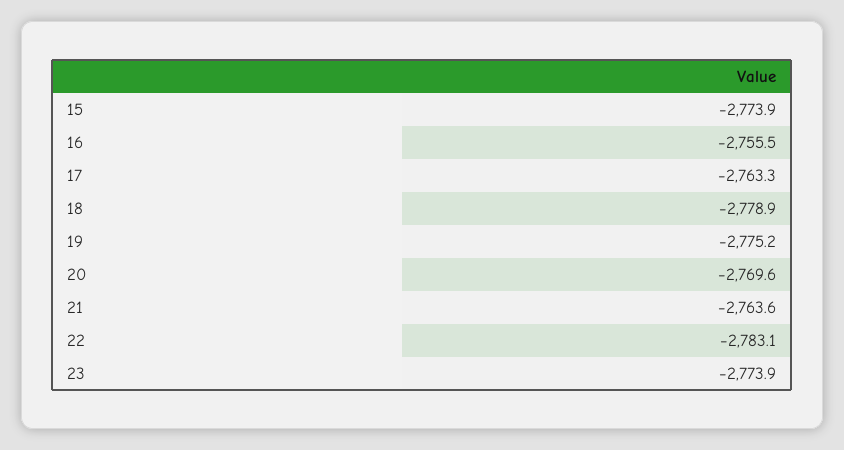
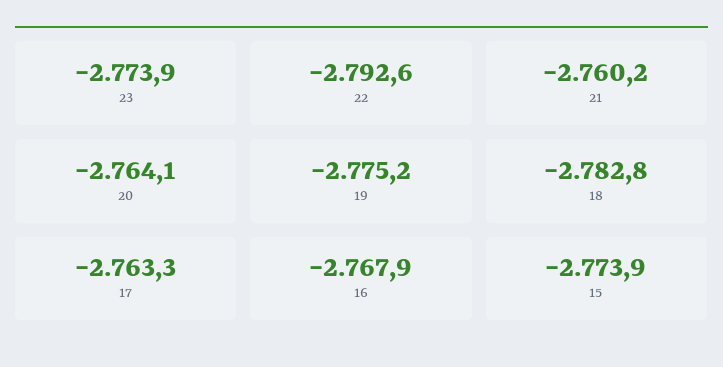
16: -2755.5 -> -2767.9
18: -2778.9 -> -2782.8
20: -2769.6 -> -2764.1
21: -2763.6 -> -2760.2
22: -2783.1 -> -2792.6

